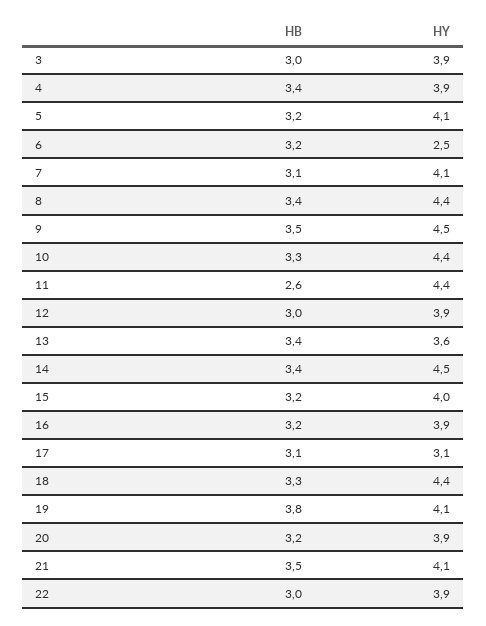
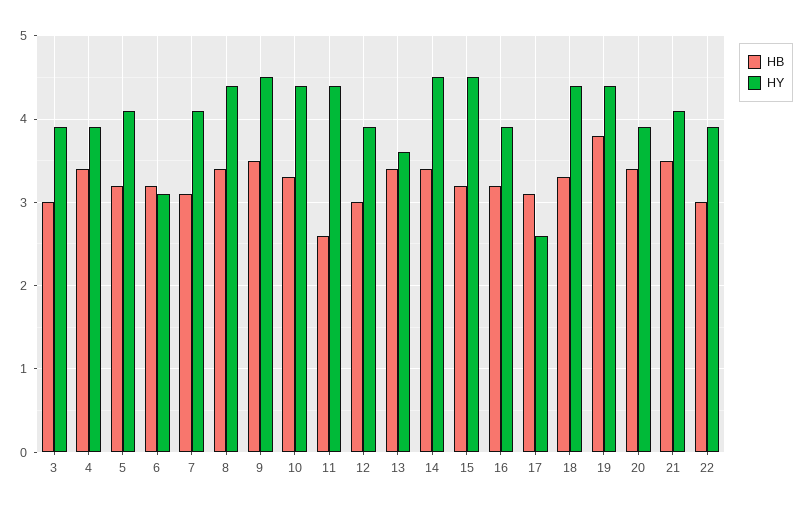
HY, 6: 2.5 -> 3.1
HY, 15: 4 -> 4.5
HY, 17: 3.1 -> 2.6
HY, 19: 4.1 -> 4.4
HB, 20: 3.2 -> 3.4

